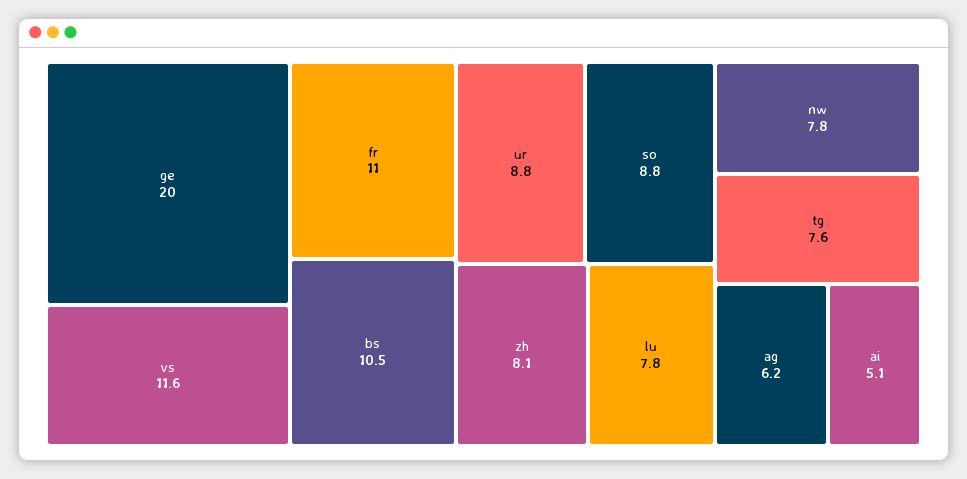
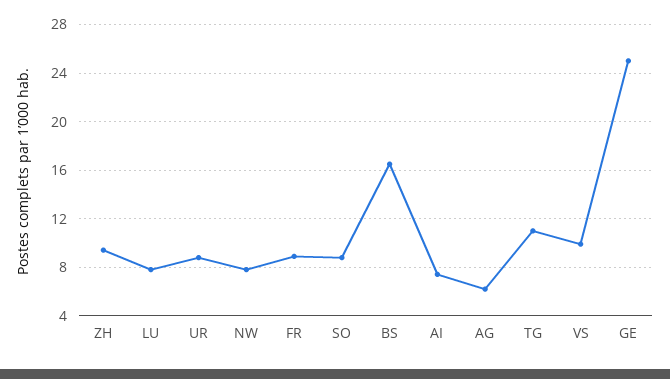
ge: 20 -> 25
vs: 11.6 -> 10
fr: 11 -> 9
bs: 10.5 -> 16.5
zh: 8.1 -> 9.5
tg: 7.6 -> 11
ai: 5.1 -> 7.5

